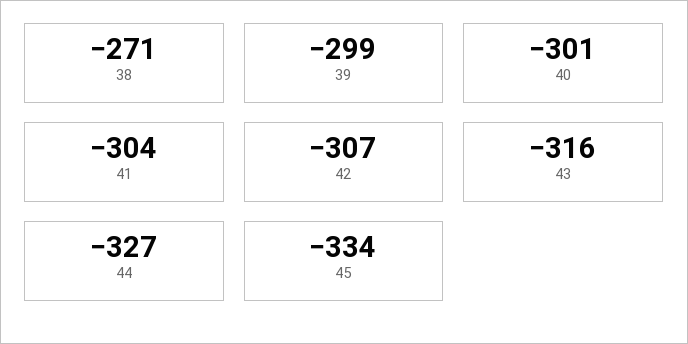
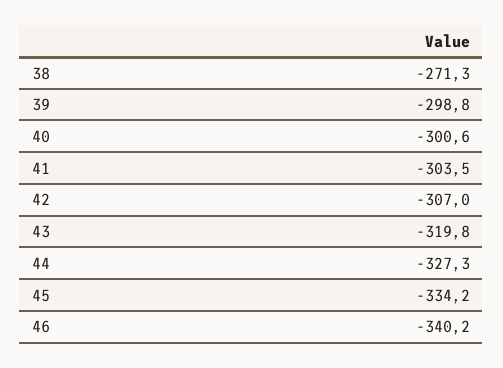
43: -316 -> -319.8
46: none -> -340.2

